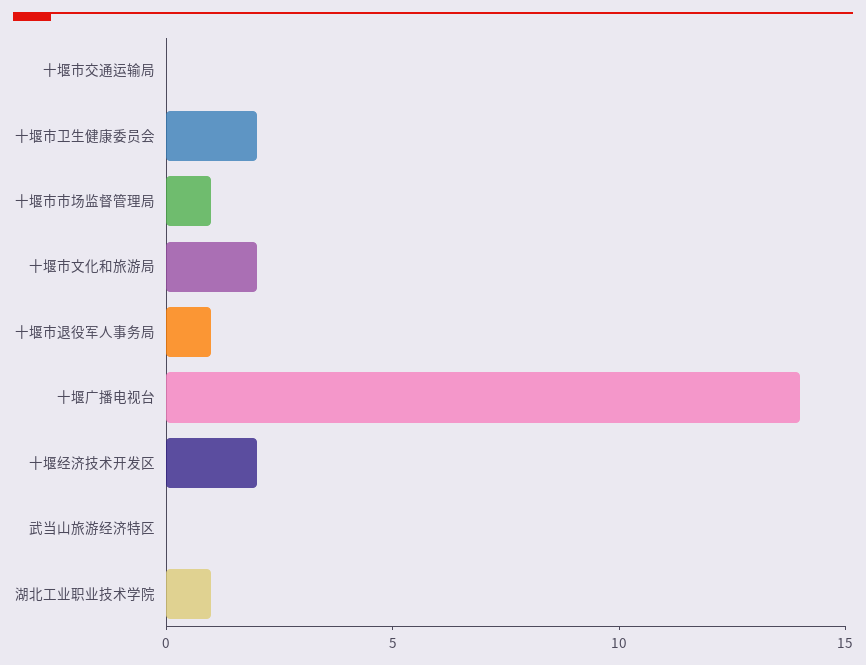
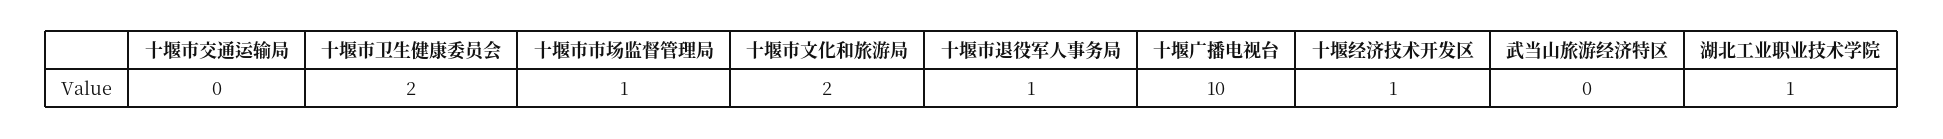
十堰广播电视台: 14 -> 10
十堰经济技术开发区: 2 -> 1

